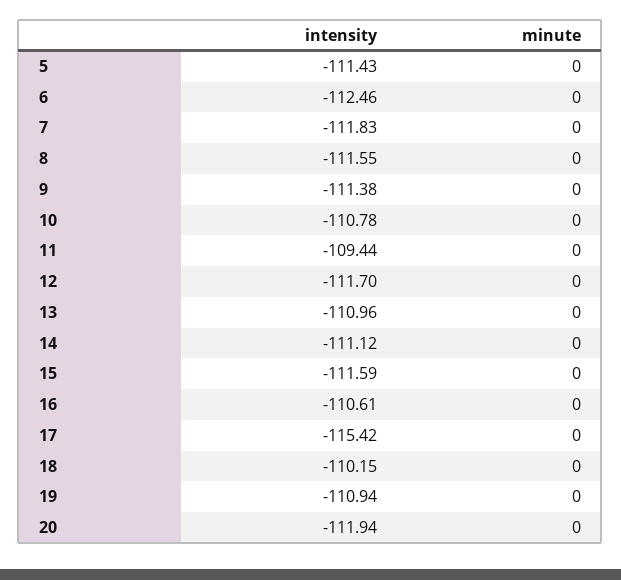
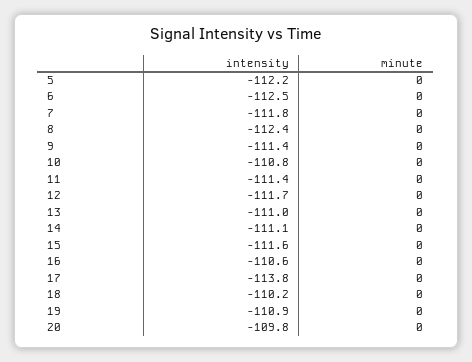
intensity, 5: -111.43 -> -112.2
intensity, 8: -111.55 -> -112.4
intensity, 11: -109.44 -> -111.4
intensity, 17: -115.42 -> -113.8
intensity, 20: -111.94 -> -109.8

